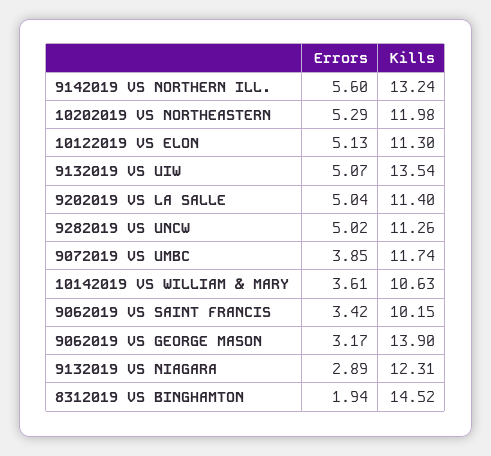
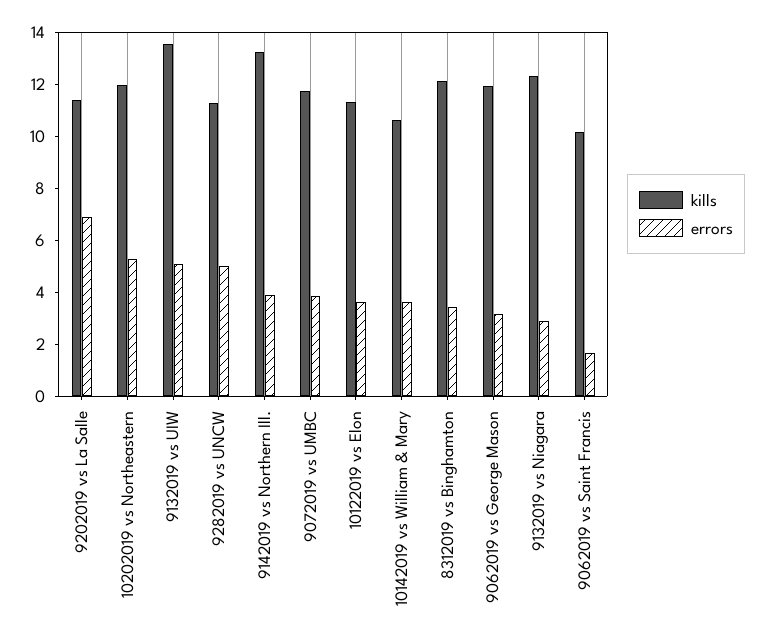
Errors, 9142019 VS NORTHERN ILL.: 5.6 -> 4
Errors, 10122019 VS ELON: 5.13 -> 3.5
Errors, 9202019 VS LA SALLE: 5.04 -> 7
Errors, 9062019 VS SAINT FRANCIS: 3.42 -> 1.5
Kills, 9062019 VS GEORGE MASON: 13.9 -> 12
Errors, 8312019 VS BINGHAMTON: 1.94 -> 3.5
Kills, 8312019 VS BINGHAMTON: 14.52 -> 12

